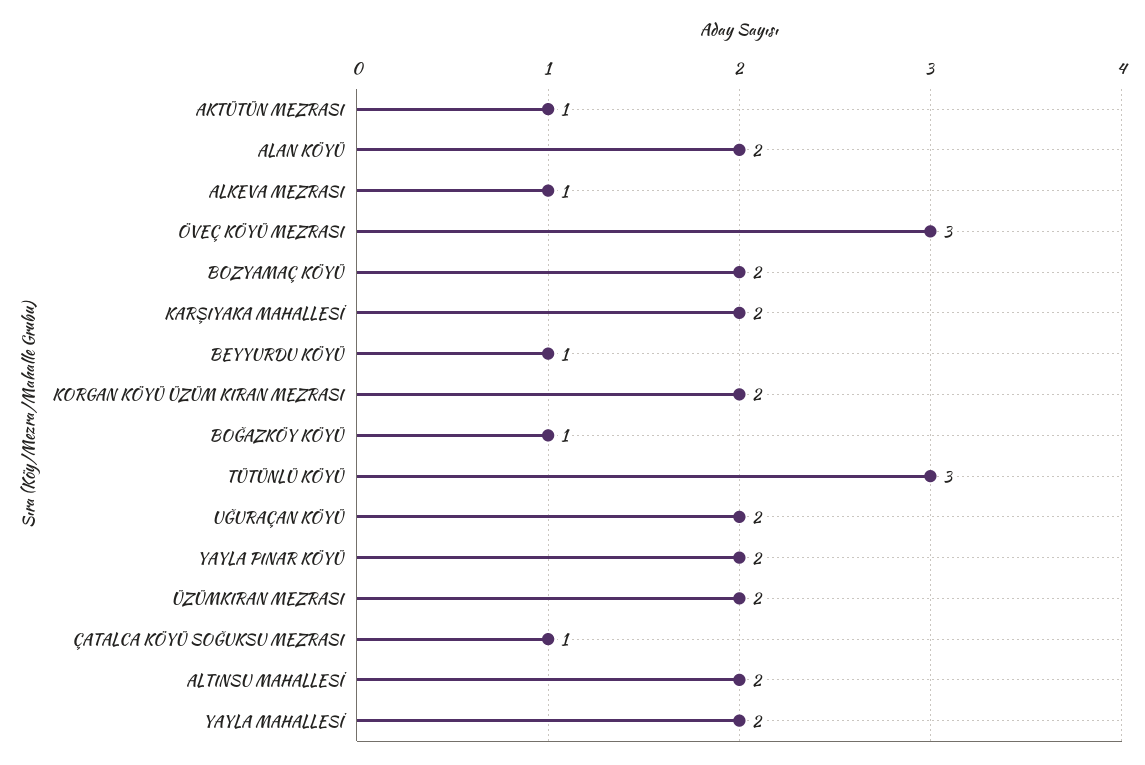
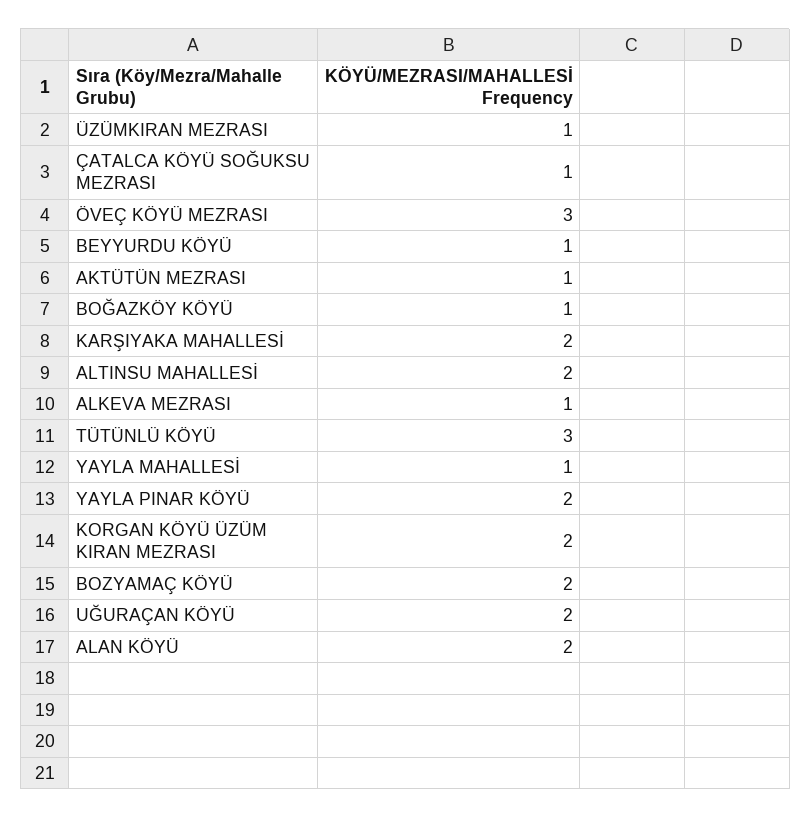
ÜZÜMKIRAN MEZRASI: 2 -> 1
YAYLA MAHALLESİ: 2 -> 1

